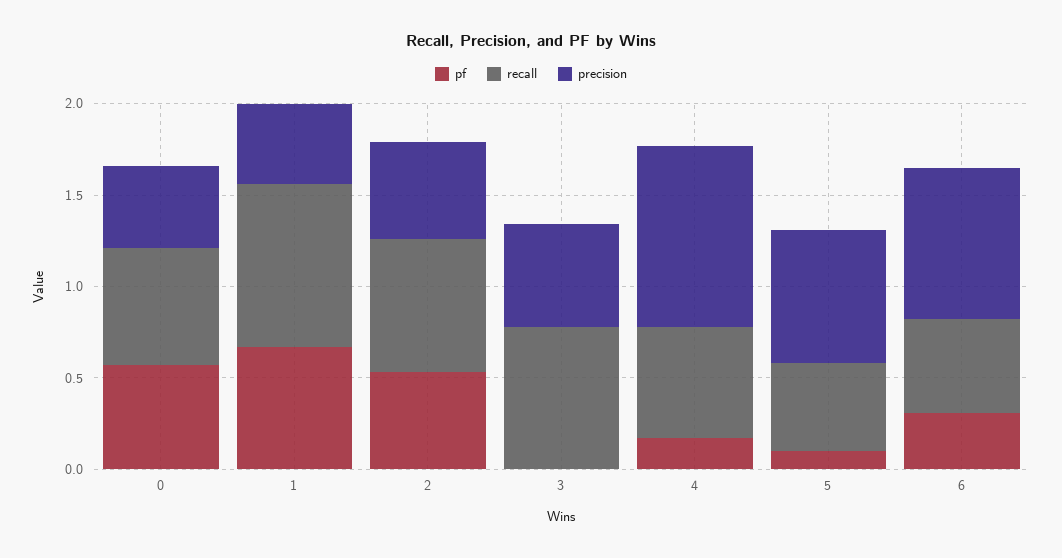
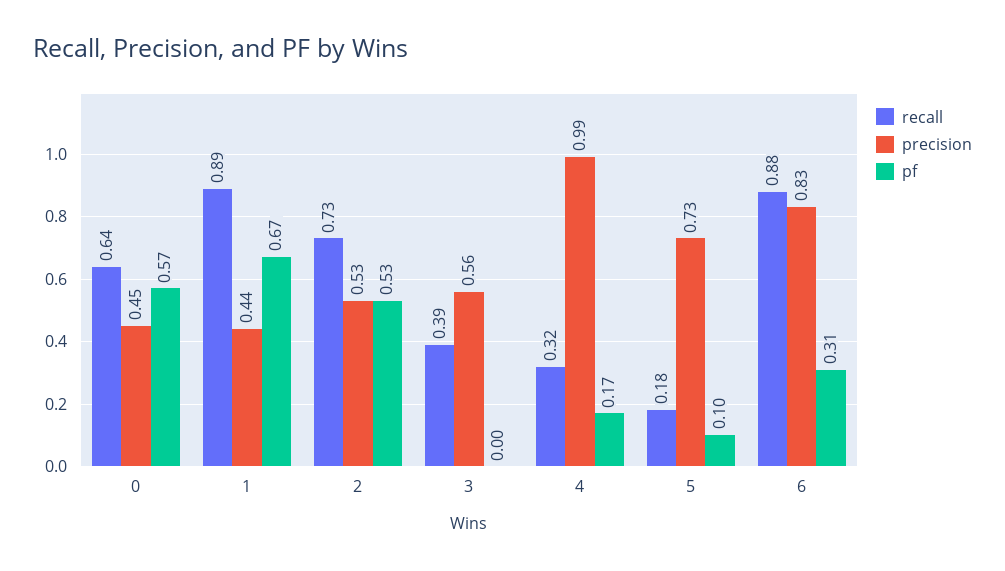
recall, 3: 0.8 -> 0.39
recall, 4: 0.6 -> 0.32
recall, 5: 0.5 -> 0.18
recall, 6: 0.5 -> 0.88

